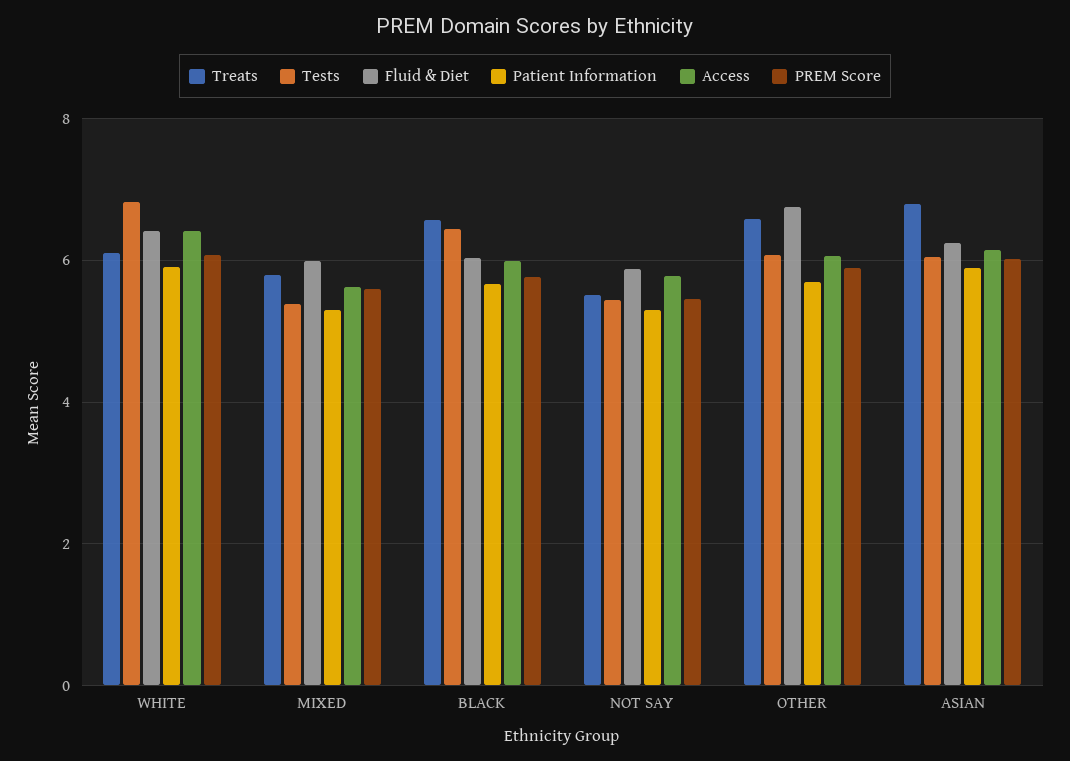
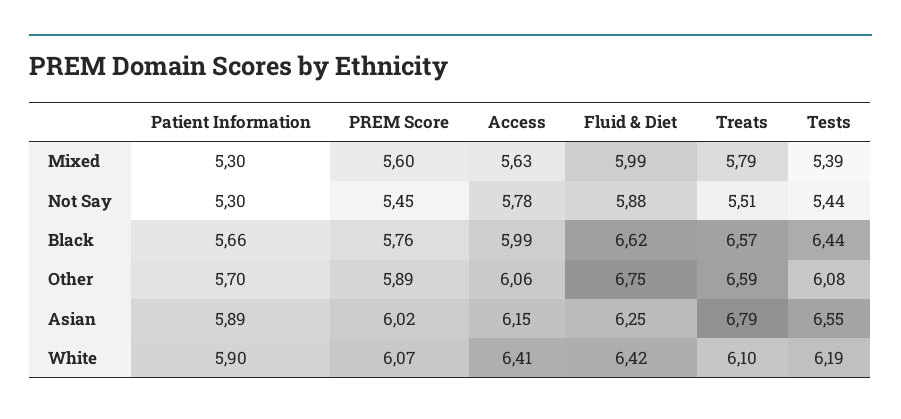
Tests, WHITE: 6.8 -> 6.19
Fluid & Diet, BLACK: 6 -> 6.62
Tests, ASIAN: 6 -> 6.55

